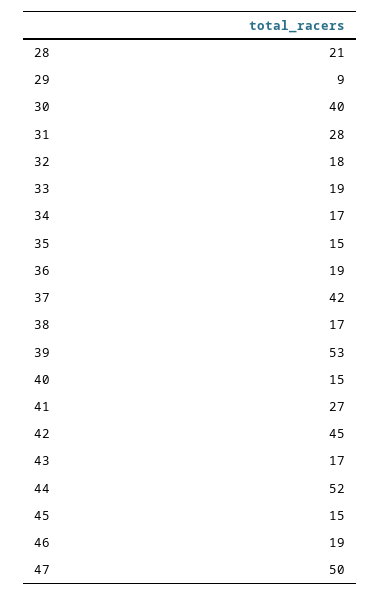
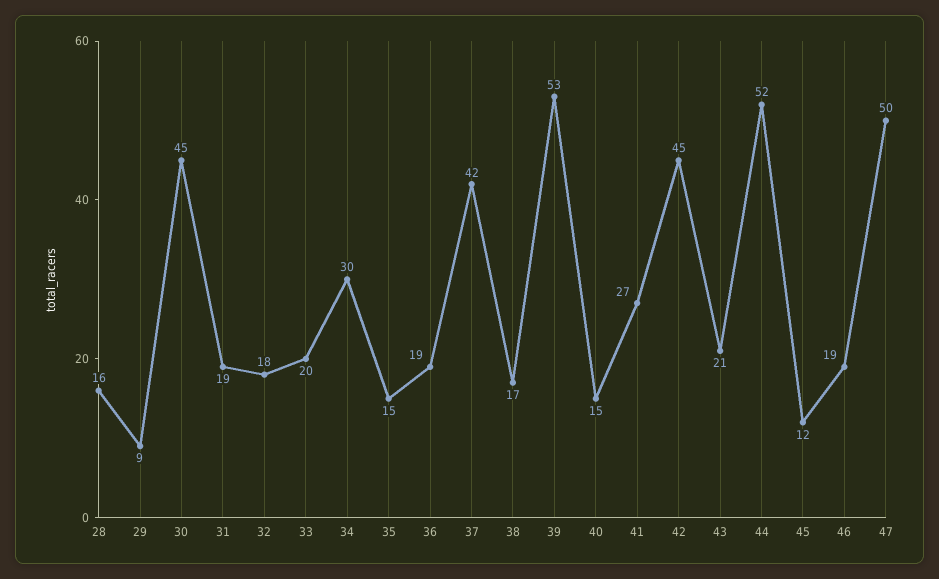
28: 21 -> 16
30: 40 -> 45
31: 28 -> 19
33: 19 -> 20
34: 17 -> 30
43: 17 -> 21
45: 15 -> 12

